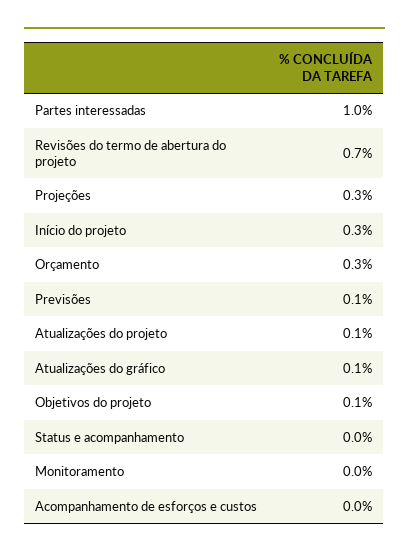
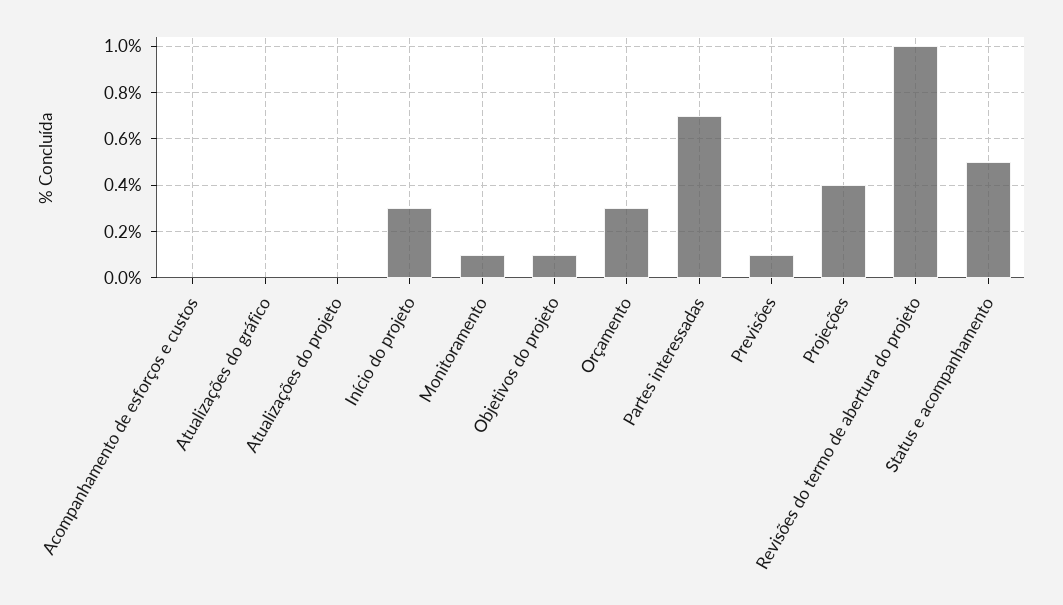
Partes interessadas: 1 -> 0.7
Revisões do termo de abertura do projeto: 0.7 -> 1
Projeções: 0.3 -> 0.4
Atualizações do projeto: 0.1 -> 0
Atualizações do gráfico: 0.1 -> 0
Status e acompanhamento: 0 -> 0.5
Monitoramento: 0 -> 0.1

